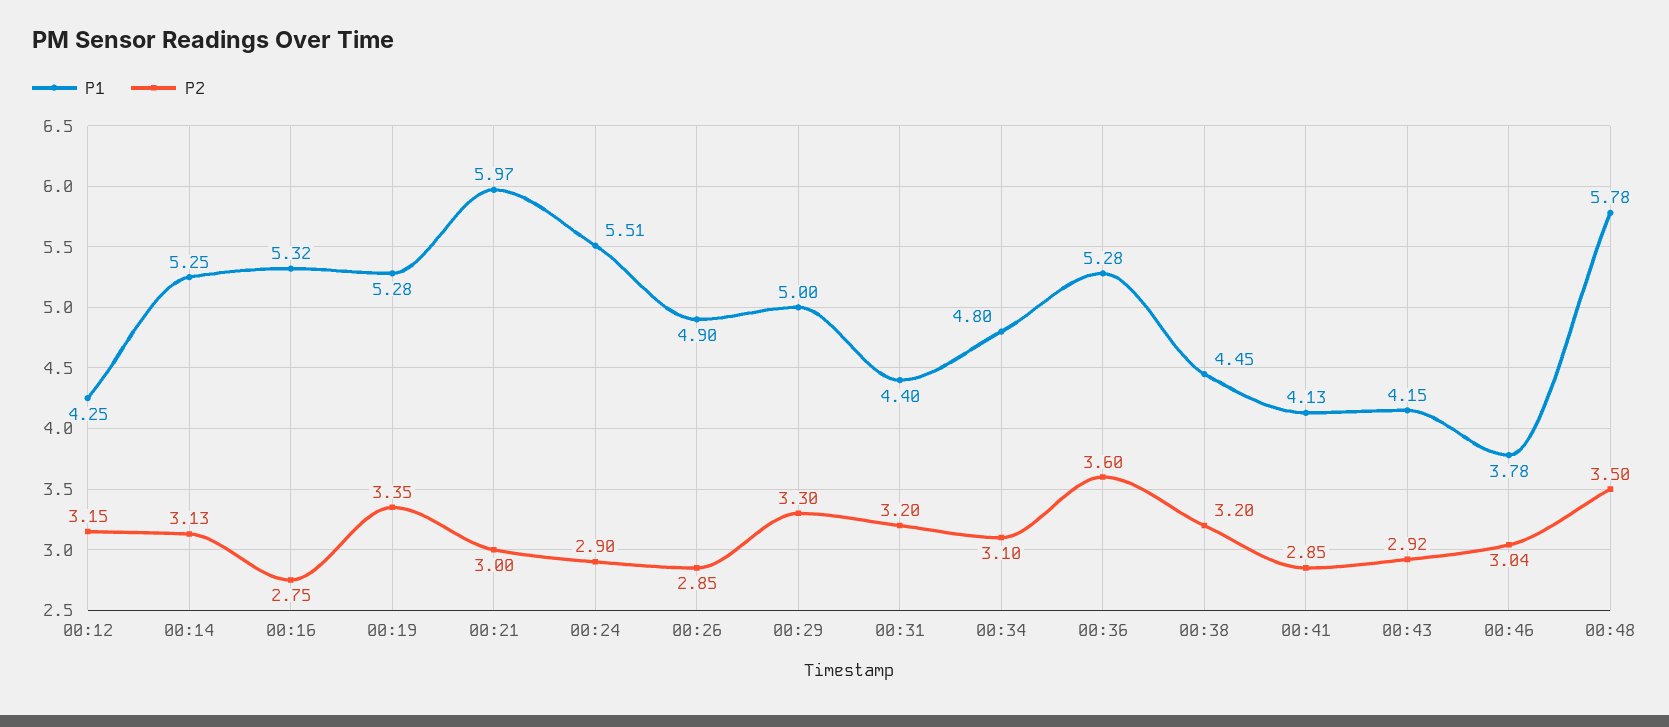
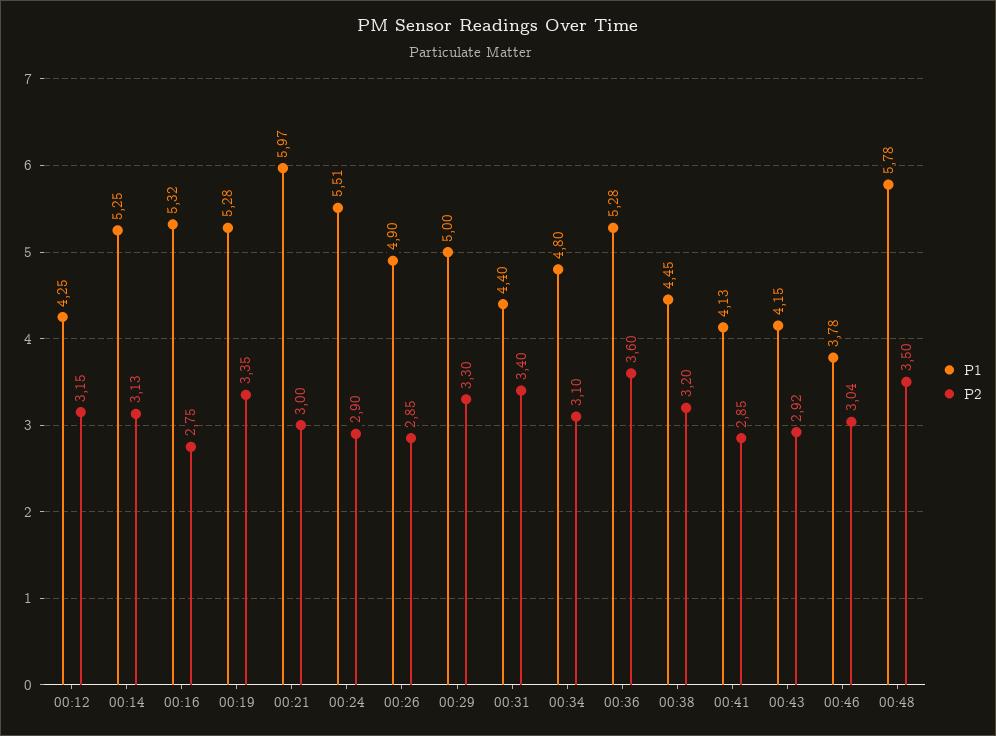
P2, 00:31: 3.2 -> 3.4

